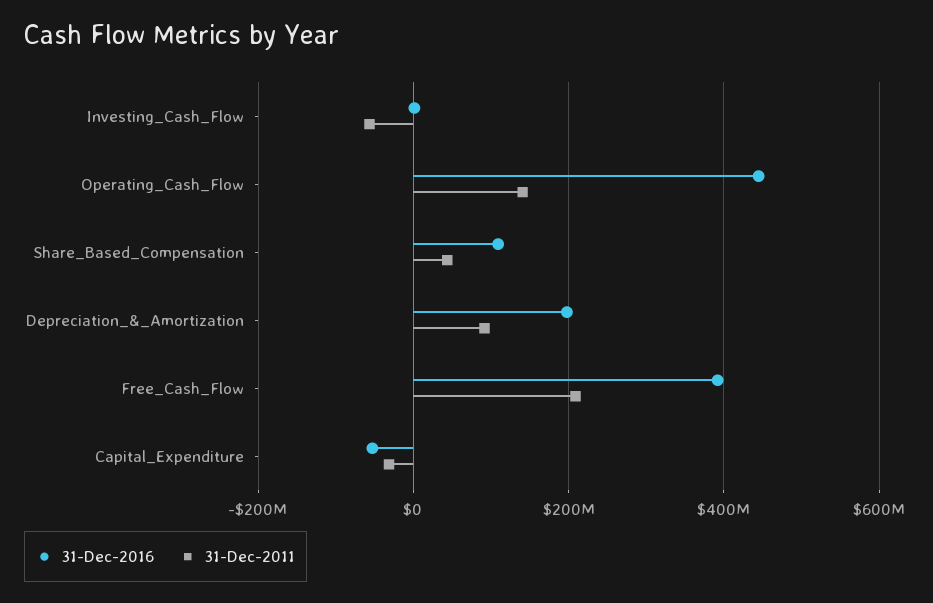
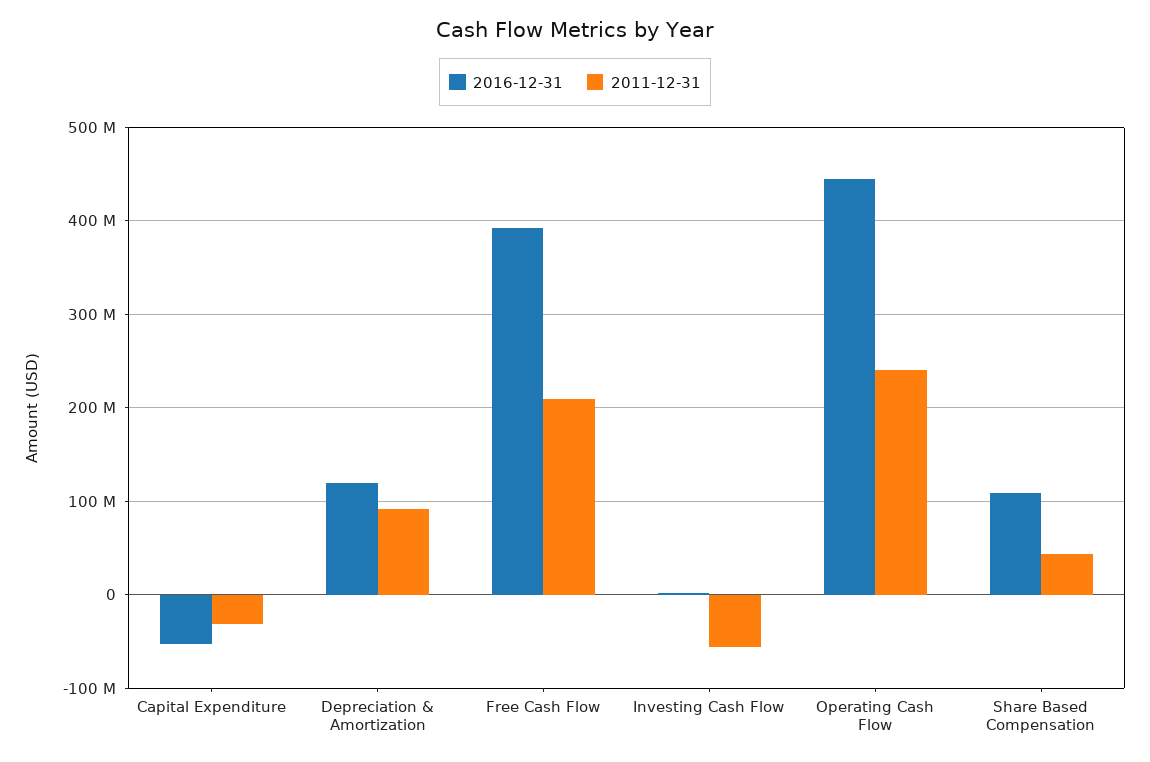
31-Dec-2011, Operating_Cash_Flow: 140000000 -> 240000000
31-Dec-2016, Depreciation_&_Amortization: 200000000 -> 120000000

